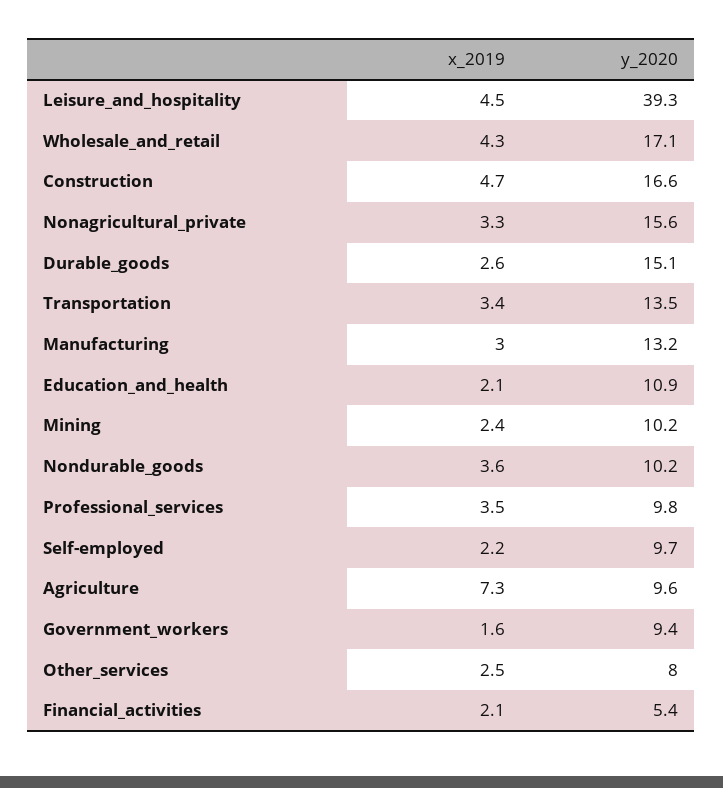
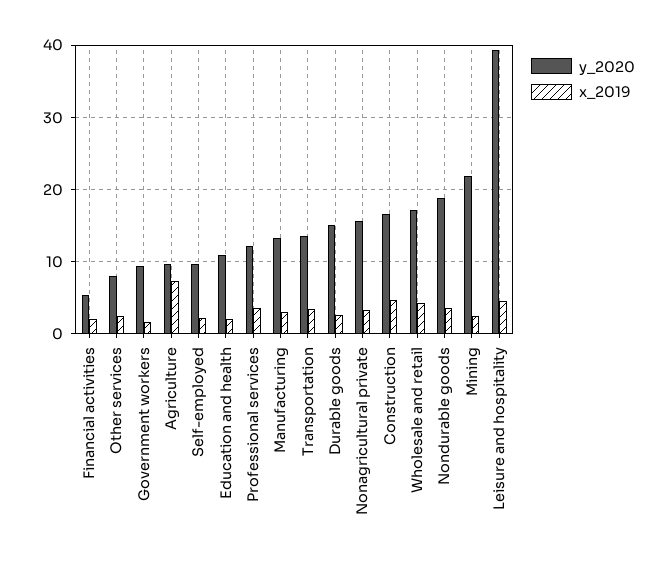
y_2020, Mining: 10.2 -> 22
y_2020, Nondurable_goods: 10.2 -> 19
y_2020, Professional_services: 9.8 -> 12

